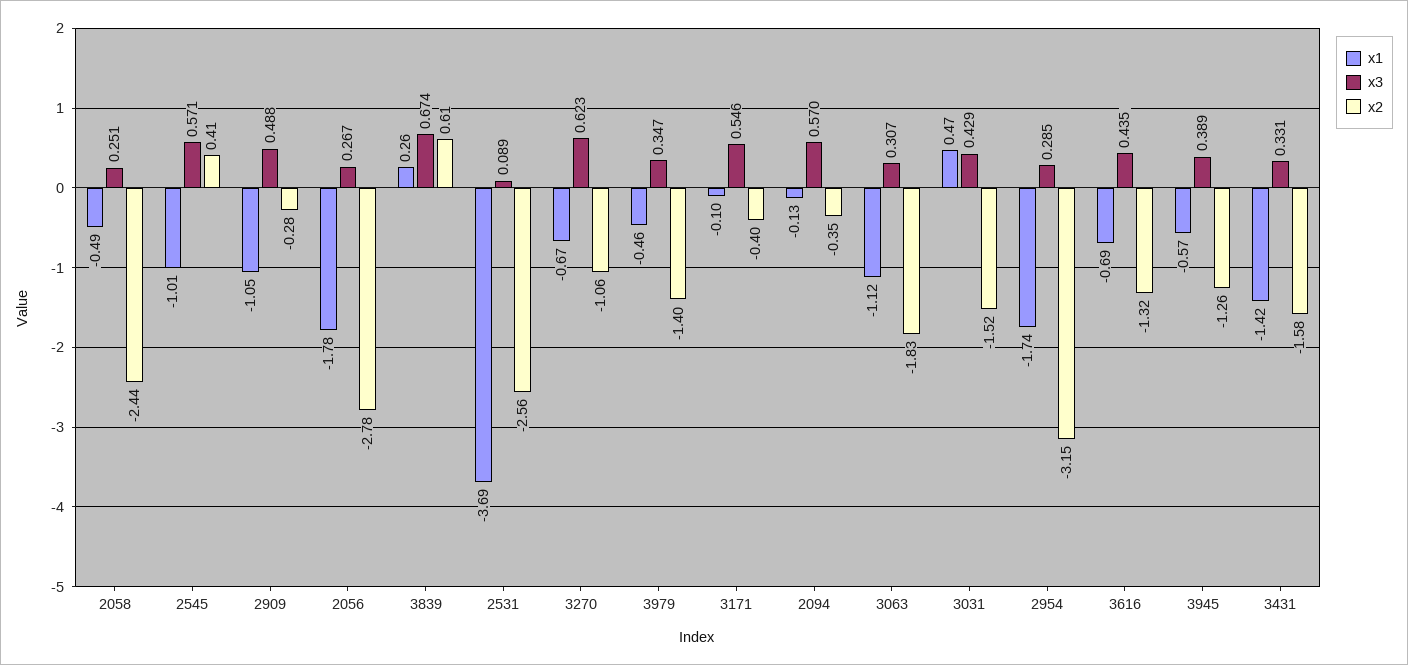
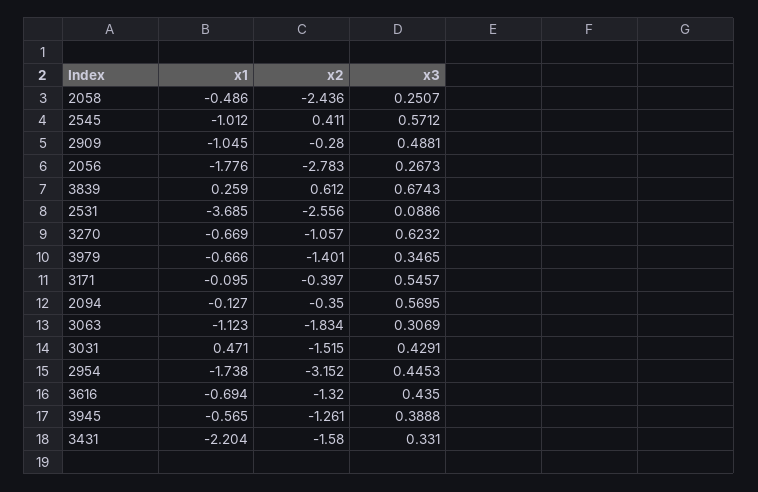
x1, 3979: -0.46 -> -0.666
x3, 2954: 0.285 -> 0.4453
x1, 3431: -1.42 -> -2.204

